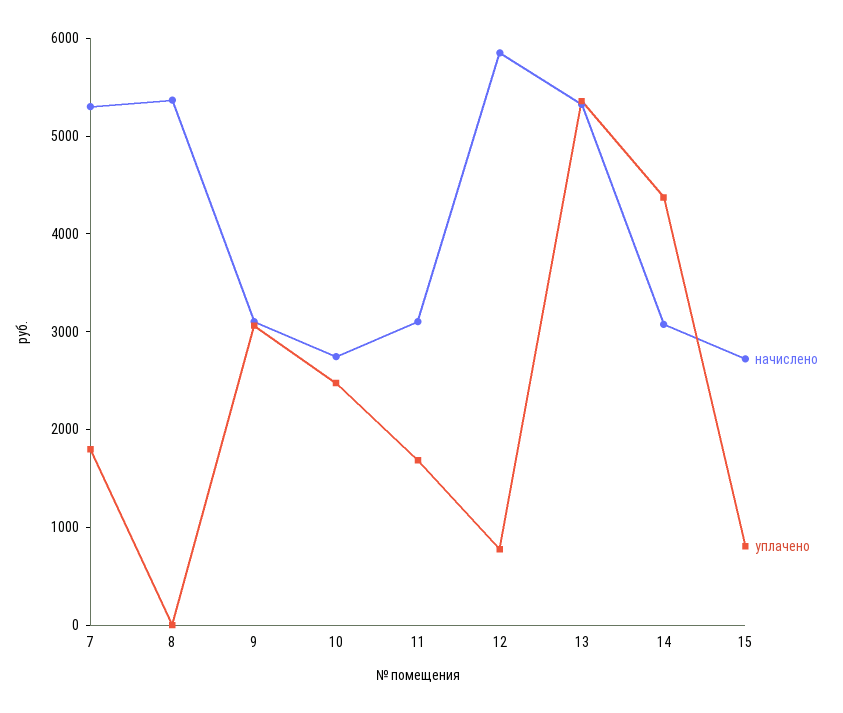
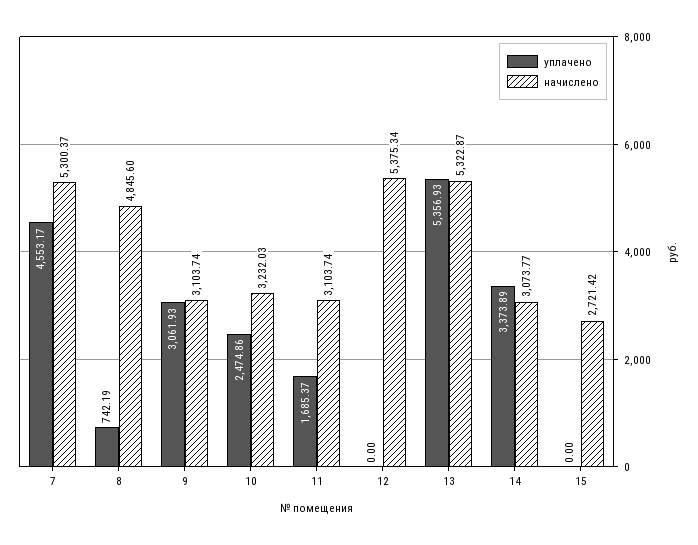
уплачено, 7: 1800 -> 4553.17
начислено, 8: 5400 -> 4845.6
уплачено, 8: 0 -> 742.19
начислено, 10: 2800 -> 3232.03
начислено, 12: 5800 -> 5375.34
уплачено, 12: 800 -> 0
уплачено, 14: 4400 -> 3373.89
уплачено, 15: 800 -> 0

